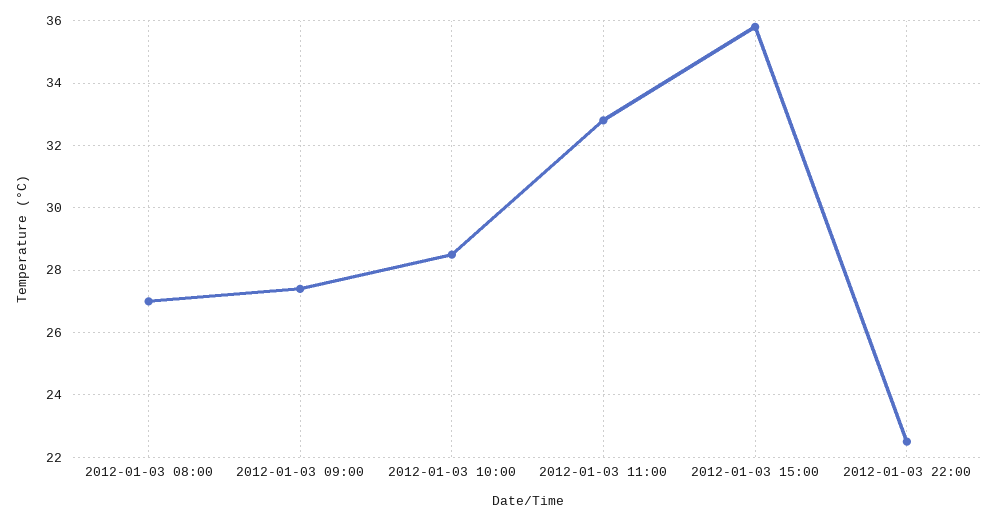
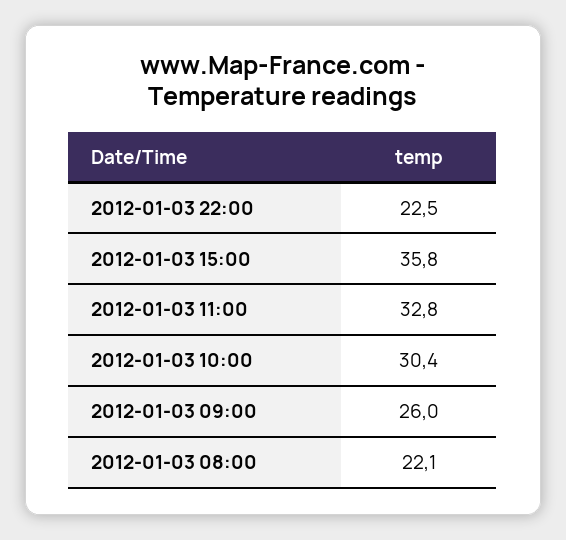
2012-01-03 08:00: 27 -> 22.1
2012-01-03 09:00: 27.5 -> 26
2012-01-03 10:00: 28.5 -> 30.4

